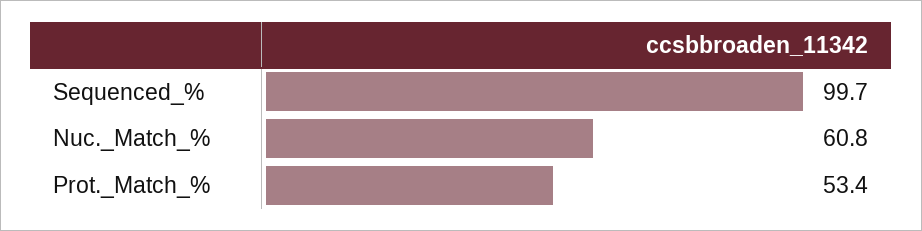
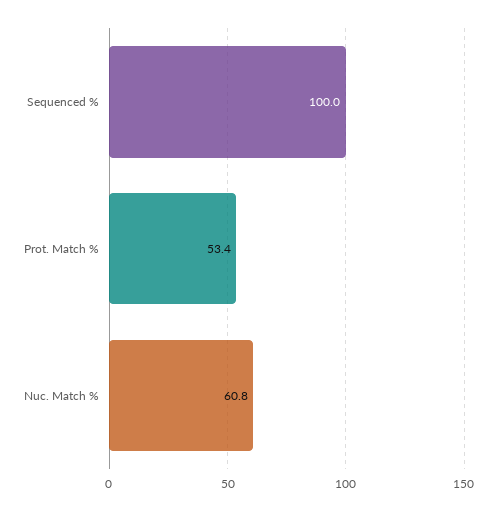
Sequenced_%: 99.7 -> 100

